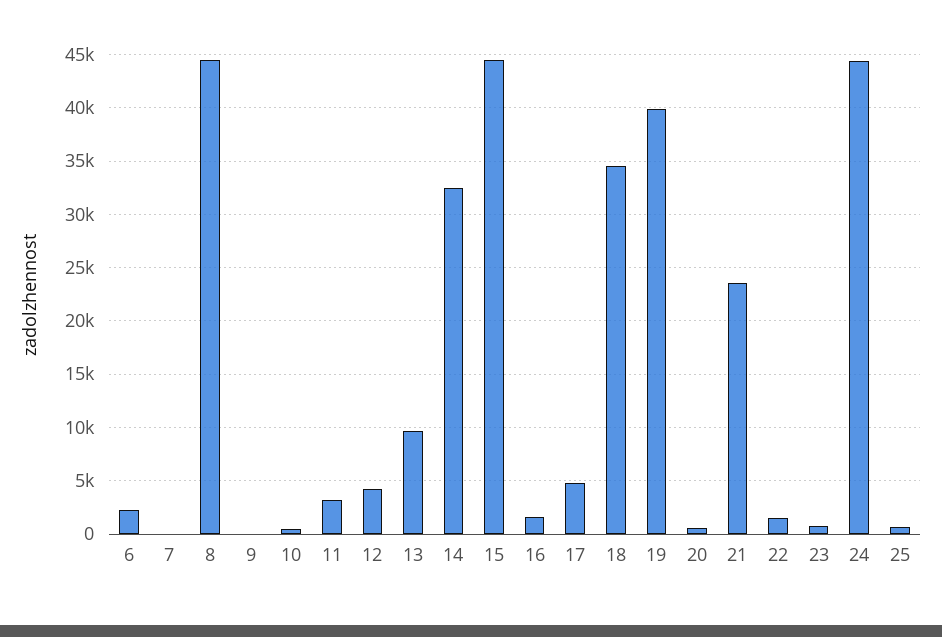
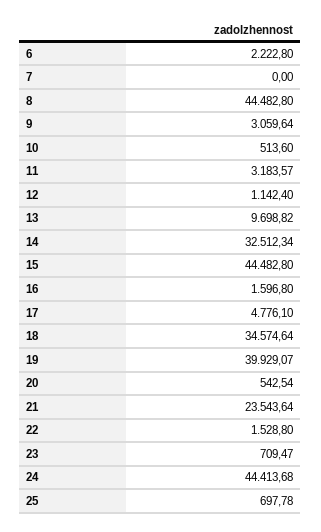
9: 0 -> 3059.64
12: 4000 -> 1142.4

